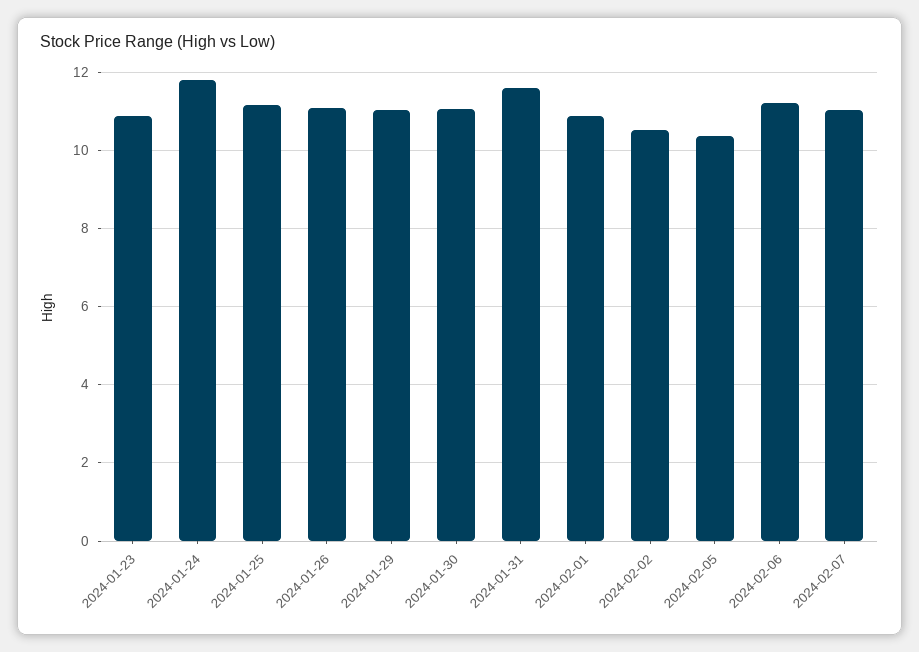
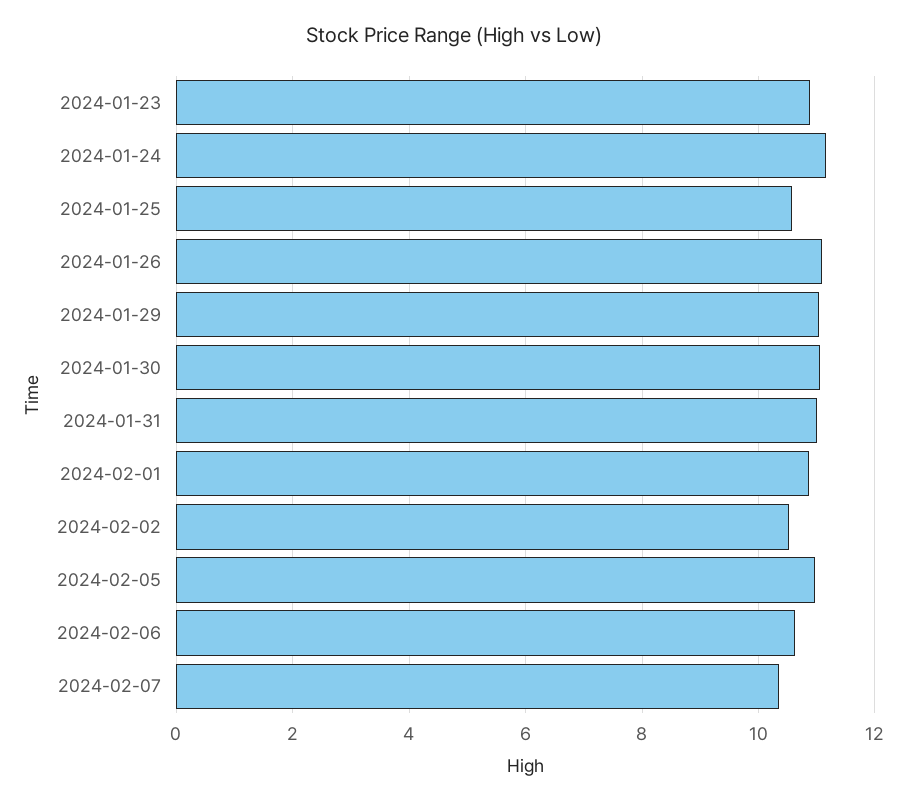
2024-01-24: 11.8 -> 11.2
2024-01-25: 11.2 -> 10.6
2024-01-31: 11.6 -> 11
2024-02-05: 10.4 -> 11
2024-02-06: 11.2 -> 10.6
2024-02-07: 11 -> 10.4

